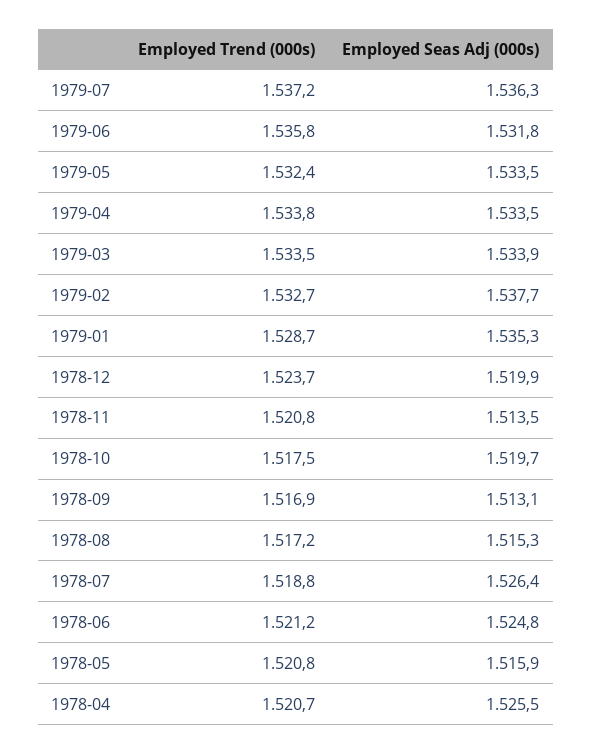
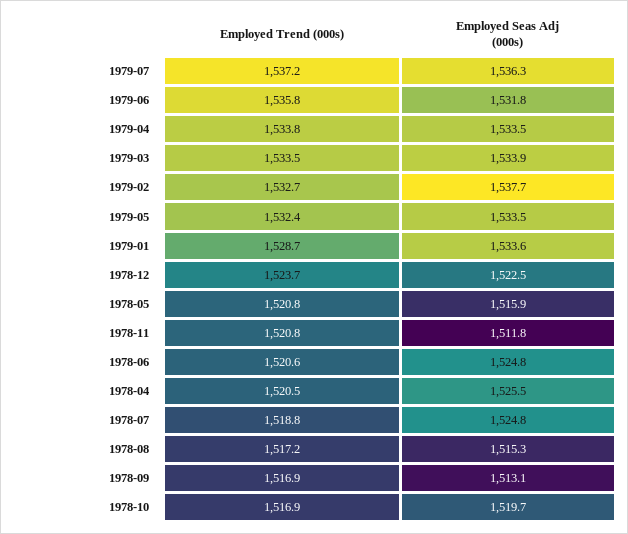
Employed Seas Adj (000s), 1979-01: 1535.3 -> 1533.6
Employed Seas Adj (000s), 1978-12: 1519.9 -> 1522.5
Employed Seas Adj (000s), 1978-11: 1513.5 -> 1511.8
Employed Trend (000s), 1978-10: 1517.5 -> 1516.9
Employed Seas Adj (000s), 1978-07: 1526.4 -> 1524.8
Employed Trend (000s), 1978-06: 1521.2 -> 1520.6
Employed Trend (000s), 1978-04: 1520.7 -> 1520.5

